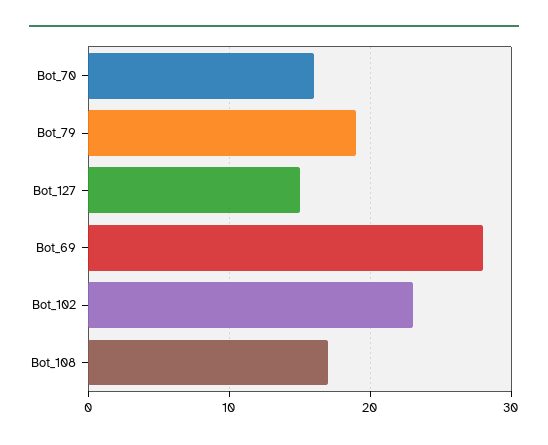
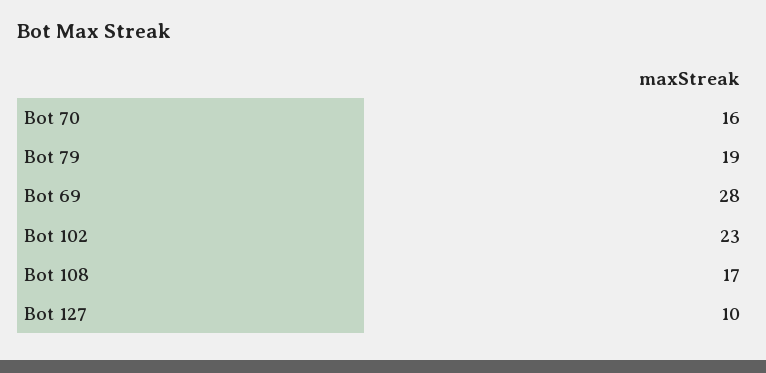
Bot_127: 15 -> 10

